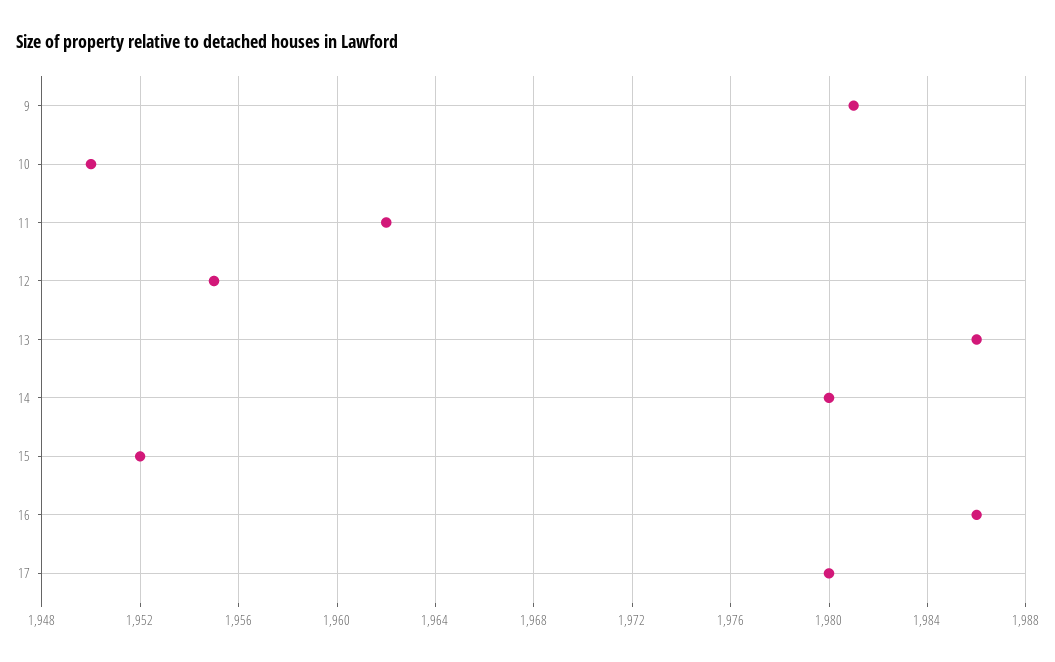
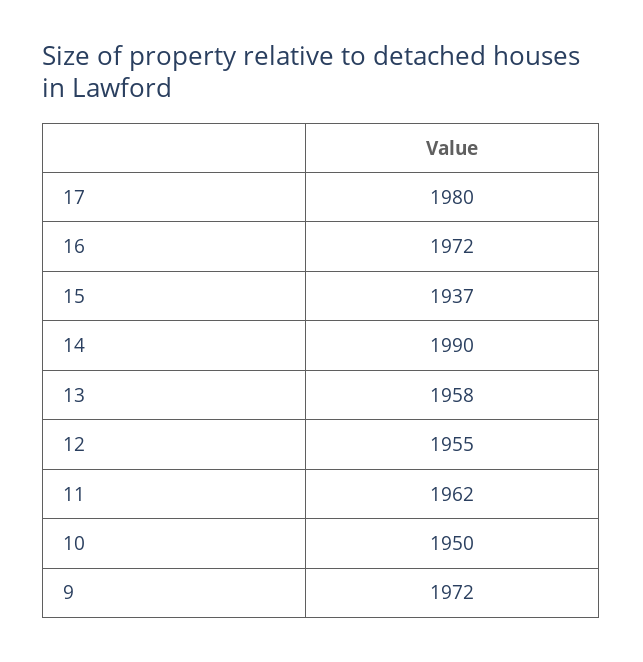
9: 1981 -> 1972
13: 1986 -> 1958
14: 1980 -> 1990
15: 1952 -> 1937
16: 1986 -> 1972

